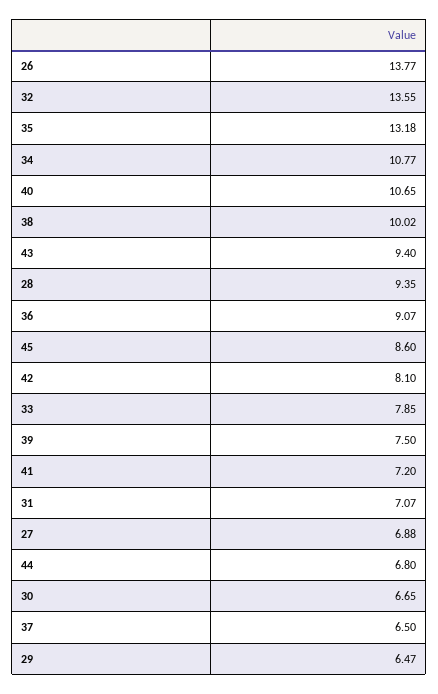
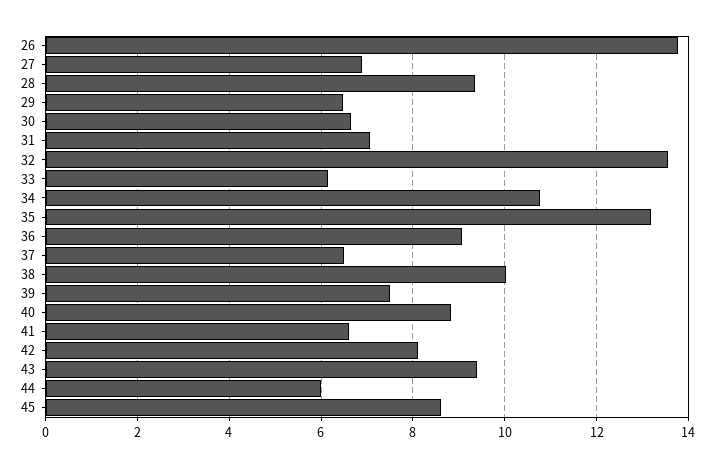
40: 10.65 -> 8.8
33: 7.85 -> 6.2
41: 7.2 -> 6.6
44: 6.8 -> 6

